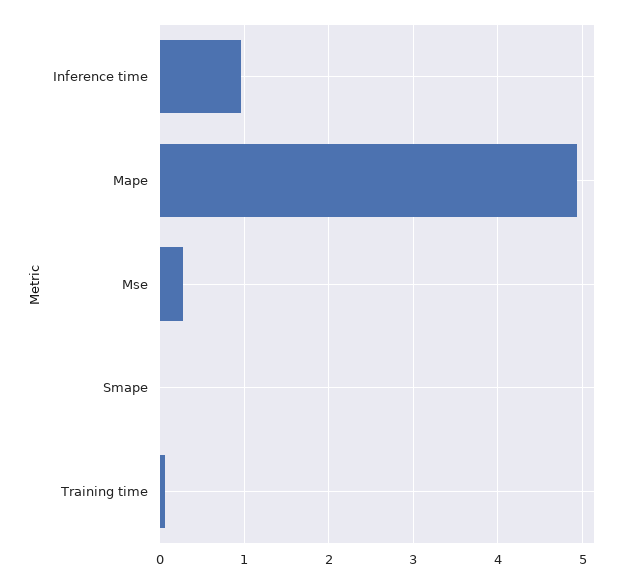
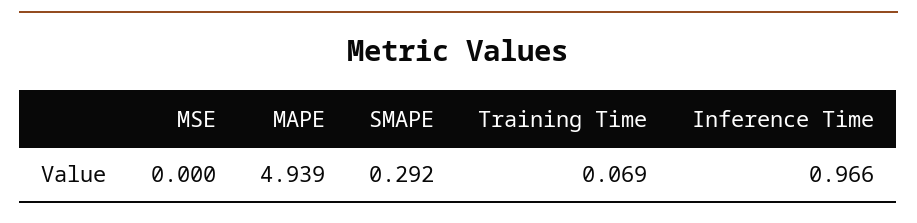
Mse: 0.3 -> 0
Smape: 0 -> 0.292

